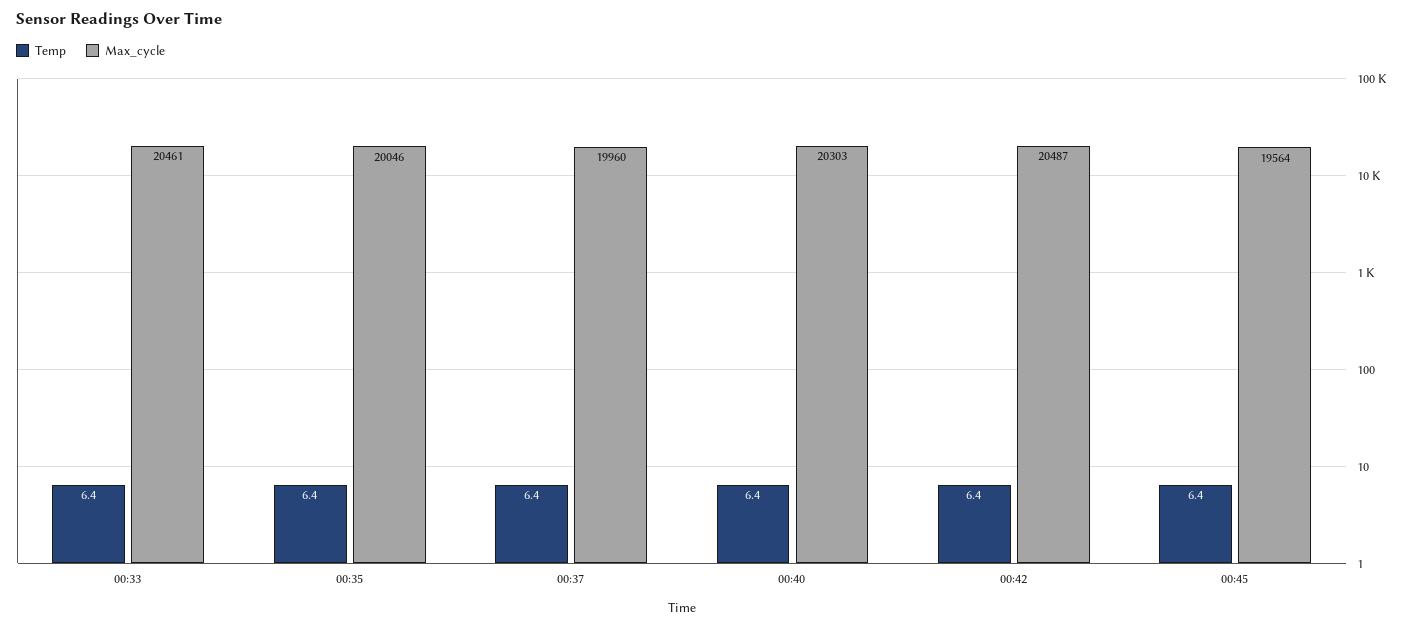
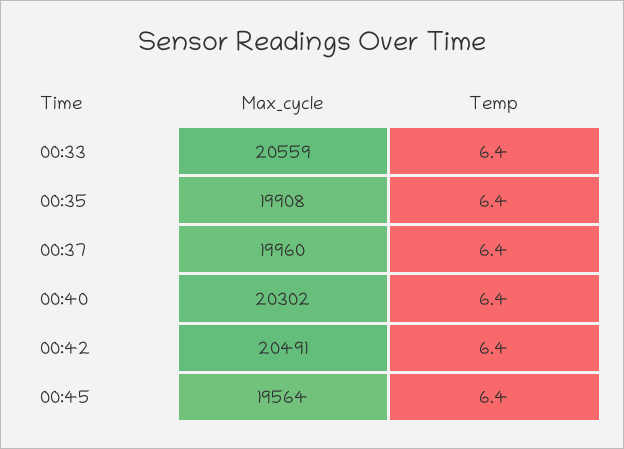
Max_cycle, 00:33: 20461 -> 20559
Max_cycle, 00:35: 20046 -> 19908
Max_cycle, 00:40: 20303 -> 20302
Max_cycle, 00:42: 20487 -> 20491

